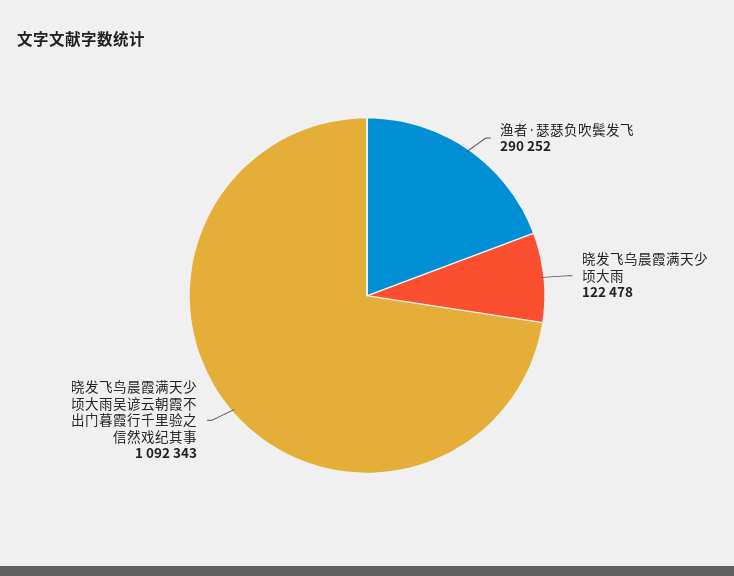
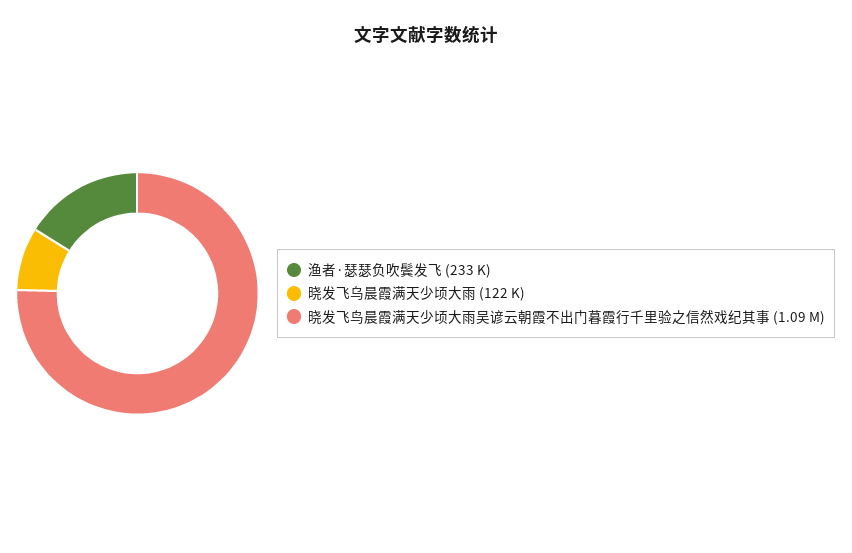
渔者·瑟瑟负吹鬓发飞: 290252 -> 233000

